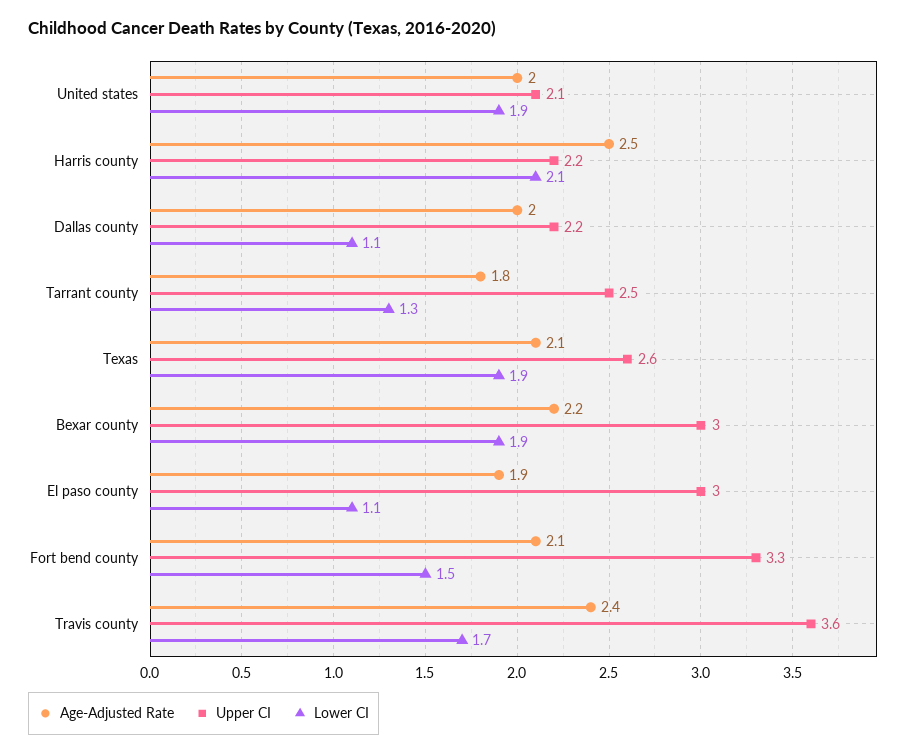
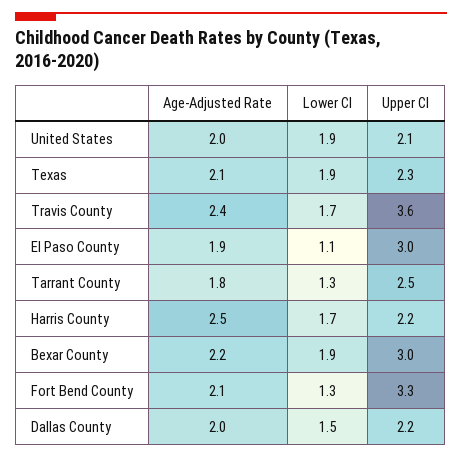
Lower CI, Harris county: 2.1 -> 1.7
Lower CI, Dallas county: 1.1 -> 1.5
Upper CI, Texas: 2.6 -> 2.3
Lower CI, Fort bend county: 1.5 -> 1.3

